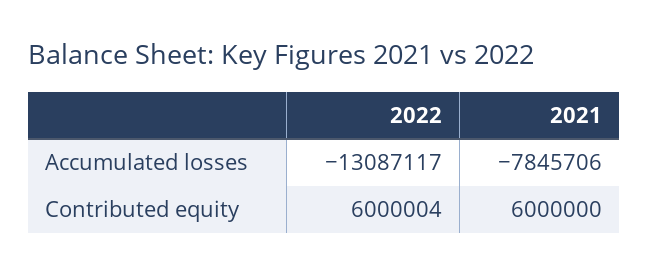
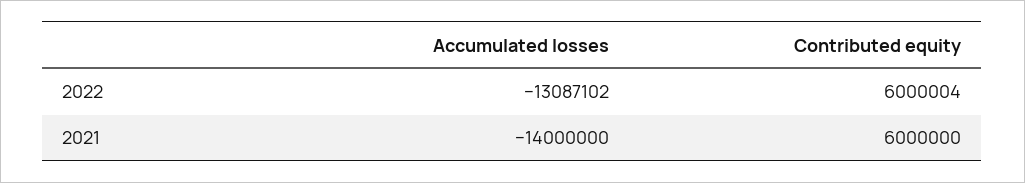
2022, Accumulated losses: -13087117 -> -13087102
2021, Accumulated losses: -7845706 -> -14000000

